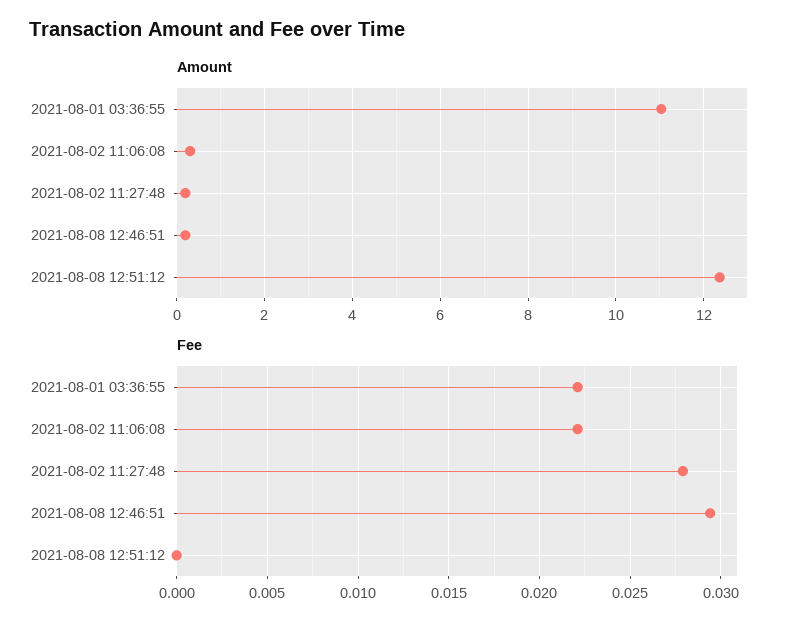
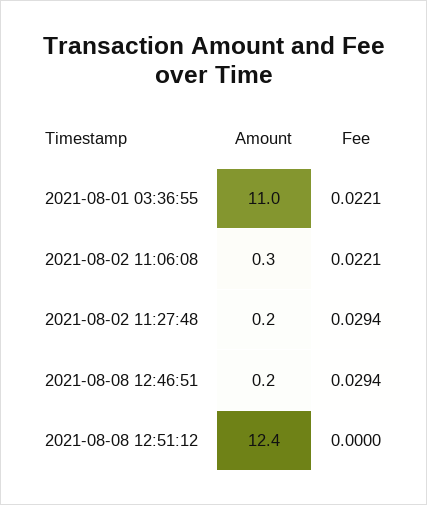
Fee, 2021-08-02 11:27:48: 0.028 -> 0.0294

